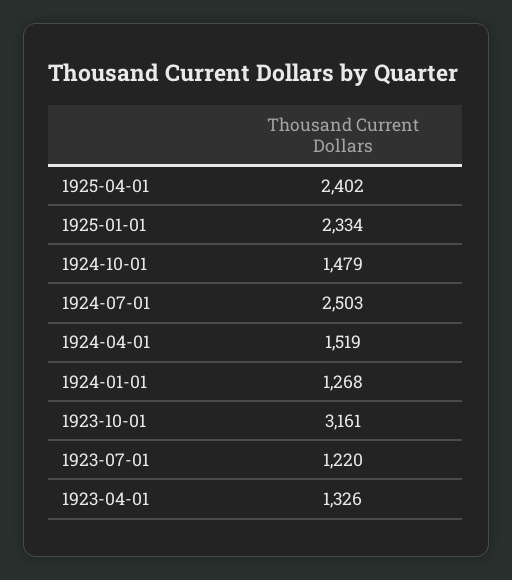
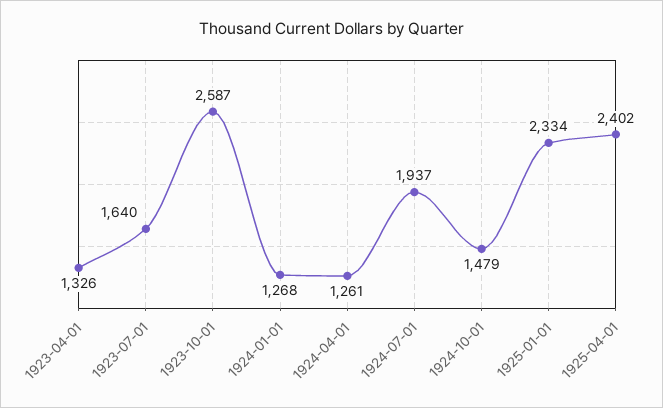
1924-07-01: 2503 -> 1937
1924-04-01: 1519 -> 1261
1923-10-01: 3161 -> 2587
1923-07-01: 1220 -> 1640

